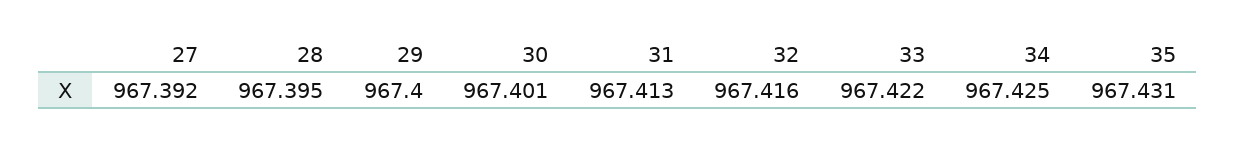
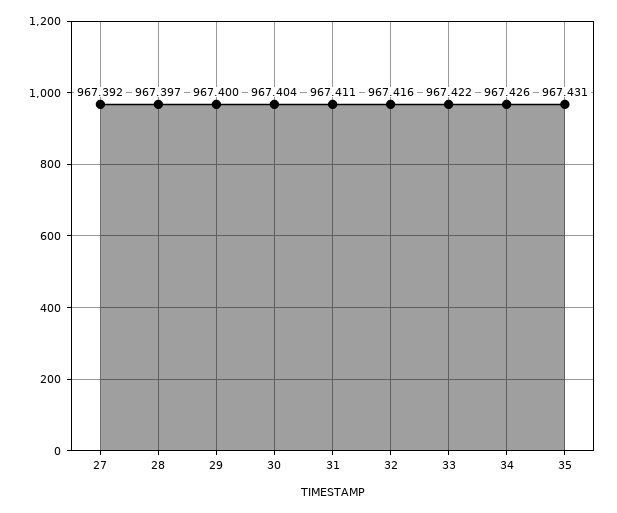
28: 967.395 -> 967.397
30: 967.401 -> 967.404
31: 967.413 -> 967.411
34: 967.425 -> 967.426

